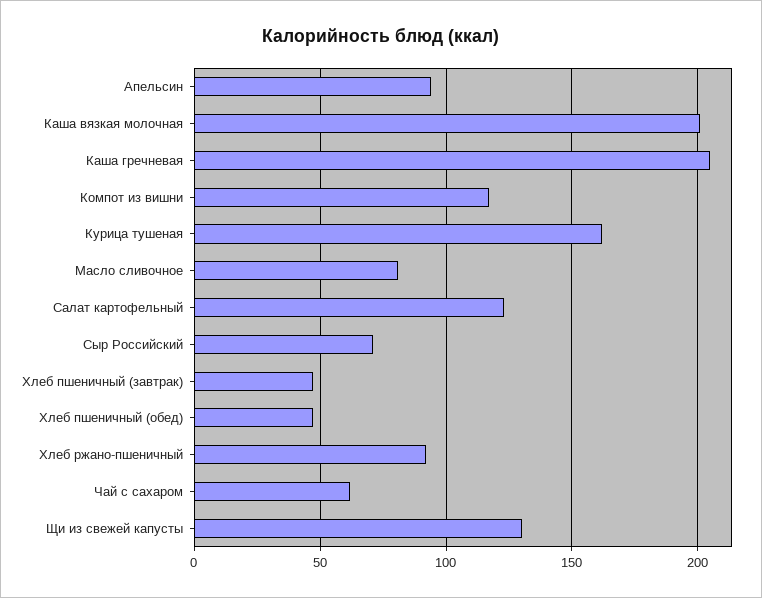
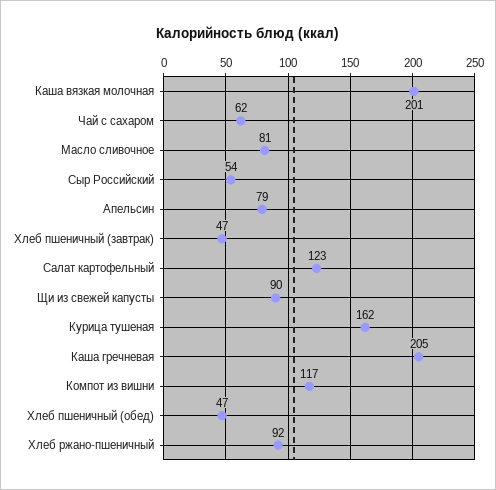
Апельсин: 95 -> 79
Сыр Российский: 70 -> 54
Щи из свежей капусты: 130 -> 90

